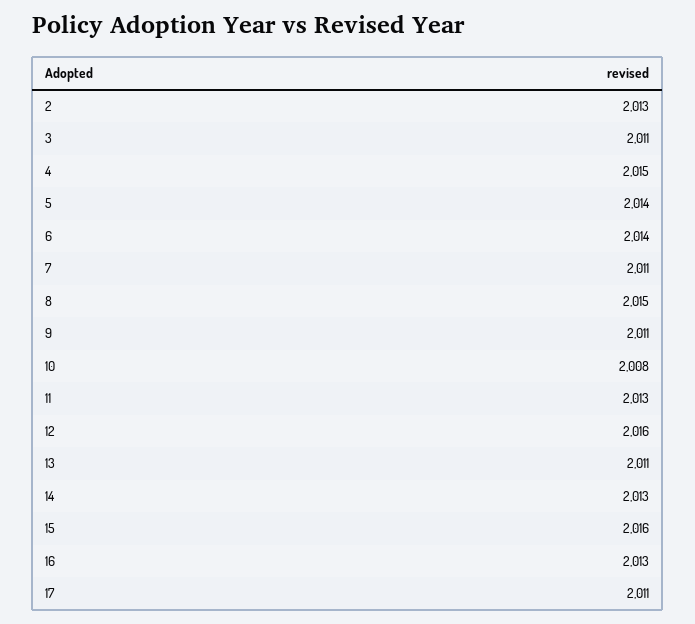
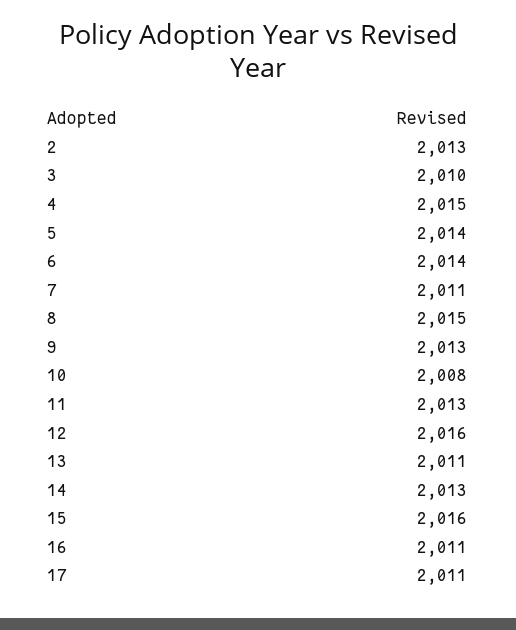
3: 2011 -> 2010
9: 2011 -> 2013
16: 2013 -> 2011

